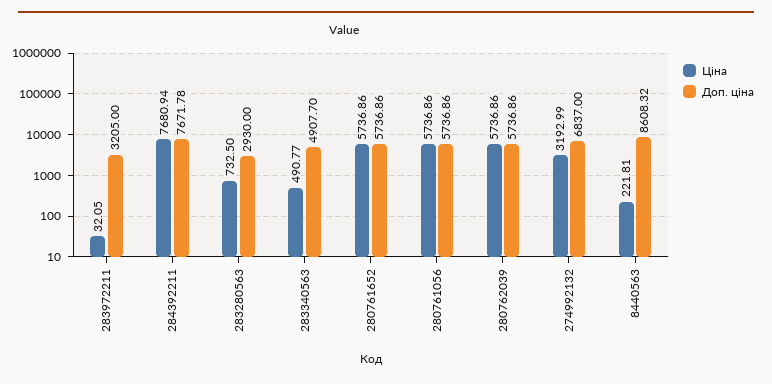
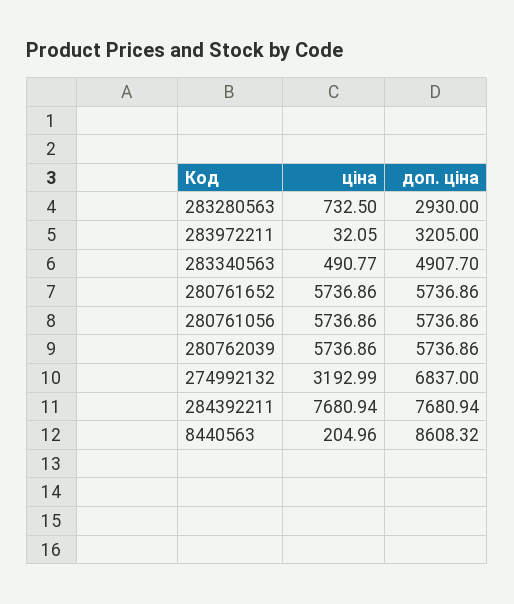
Доп. ціна, 284392211: 7671.78 -> 7680.94
Ціна, 8440563: 221.81 -> 204.96

